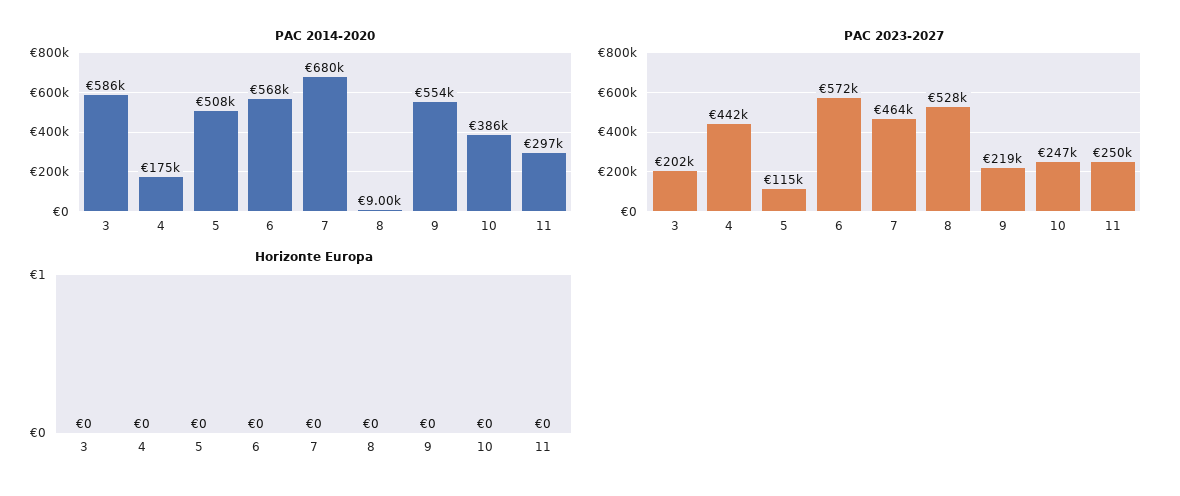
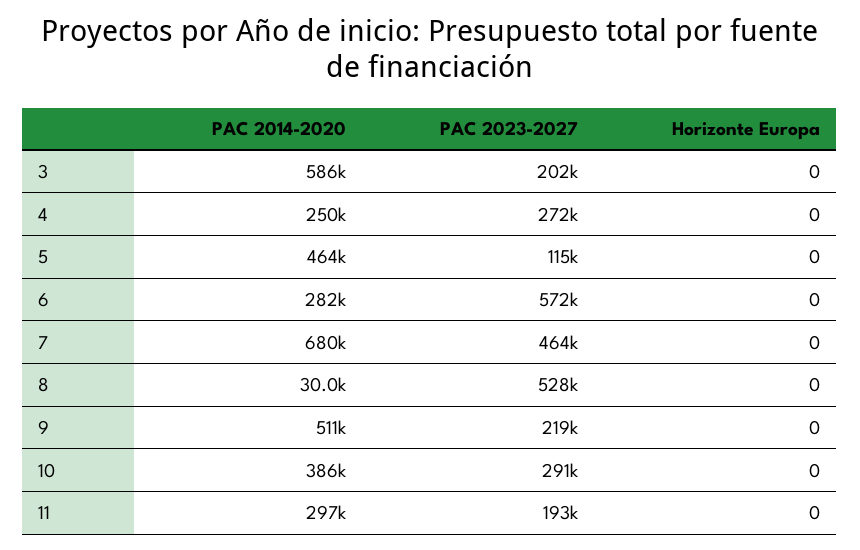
PAC 2014-2020, 4: 175000 -> 250000
PAC 2014-2020, 5: 508000 -> 464000
PAC 2014-2020, 6: 568000 -> 282000
PAC 2014-2020, 8: 9000 -> 30000
PAC 2014-2020, 9: 554000 -> 511000
PAC 2023-2027, 4: 442000 -> 272000
PAC 2023-2027, 10: 247000 -> 291000
PAC 2023-2027, 11: 250000 -> 193000

